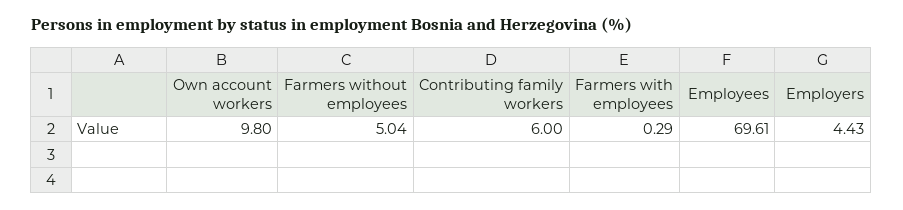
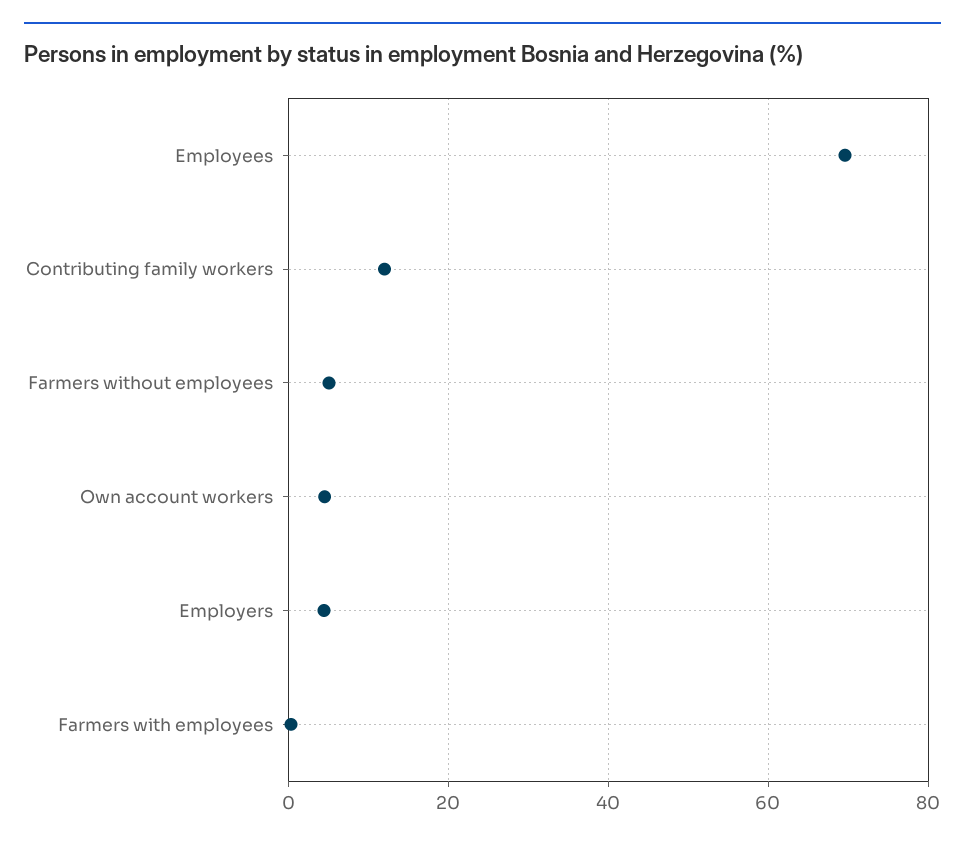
Own account workers: 9.8 -> 4
Contributing family workers: 6 -> 12

